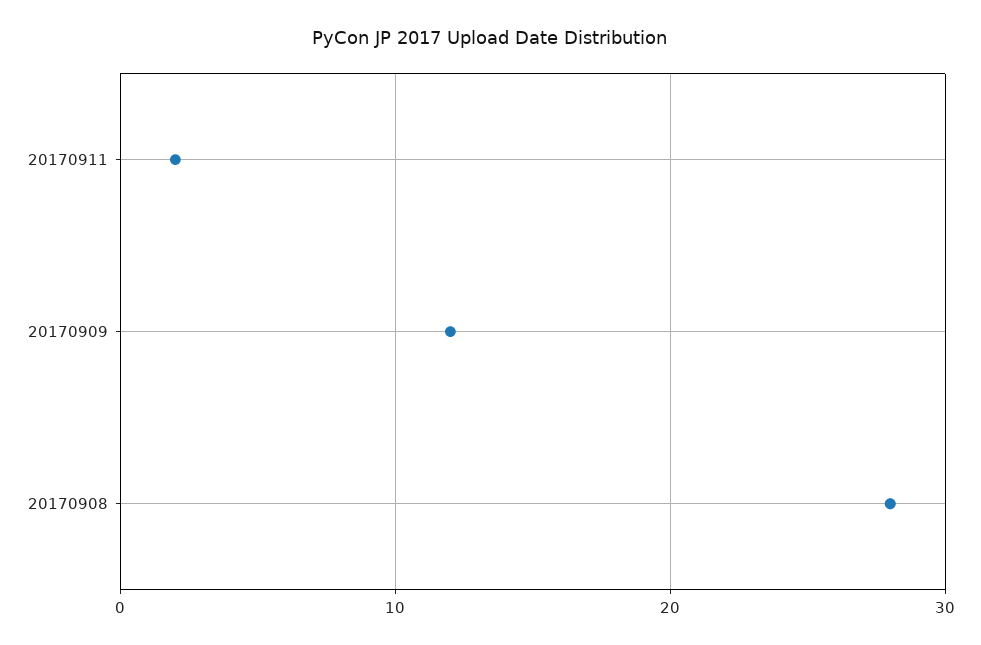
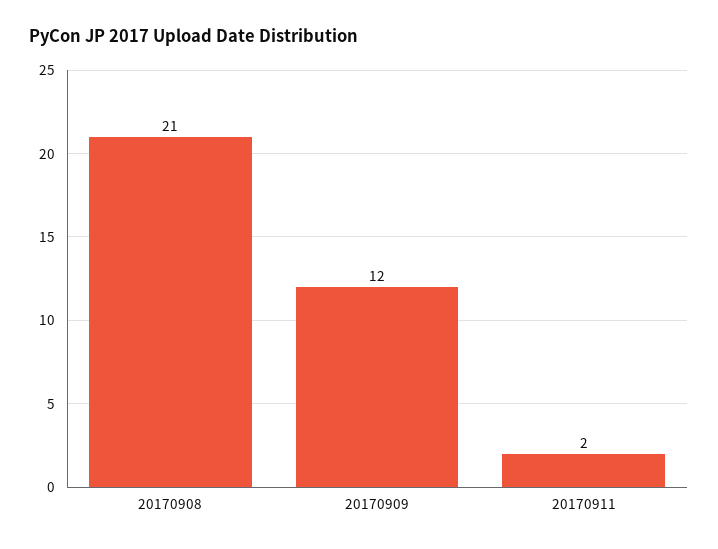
20170908: 28 -> 21

